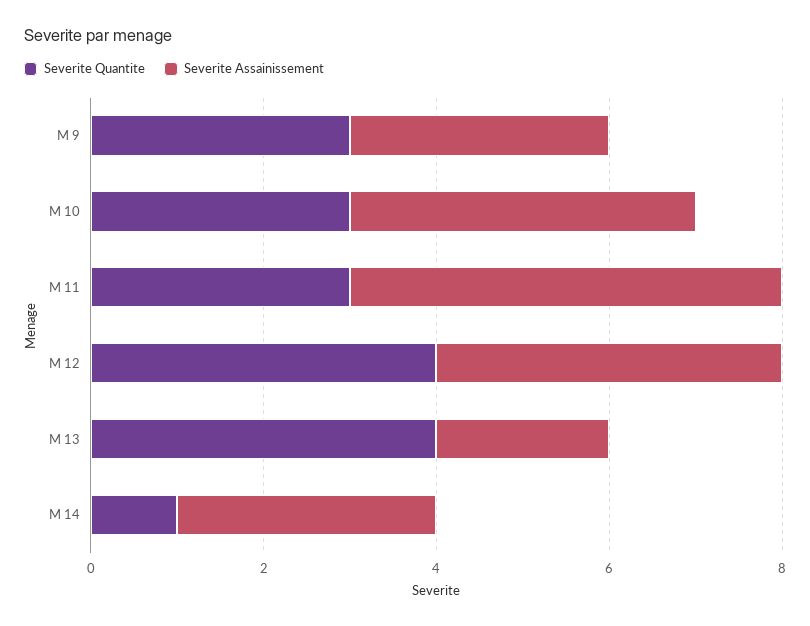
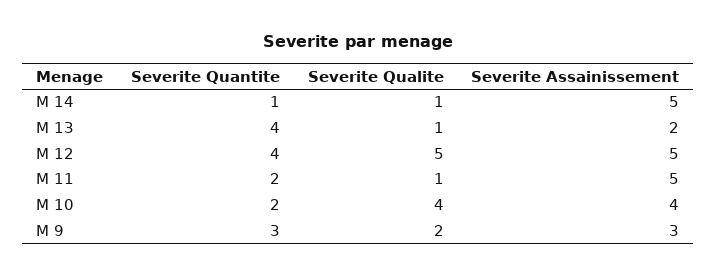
Severite Quantite, M 10: 3 -> 2
Severite Quantite, M 11: 3 -> 2
Severite Assainissement, M 12: 4 -> 5
Severite Assainissement, M 14: 3 -> 5
Severite Qualite, M 14: none -> 1
Severite Qualite, M 13: none -> 1
Severite Qualite, M 12: none -> 5
Severite Qualite, M 11: none -> 1
Severite Qualite, M 10: none -> 4
Severite Qualite, M 9: none -> 2

